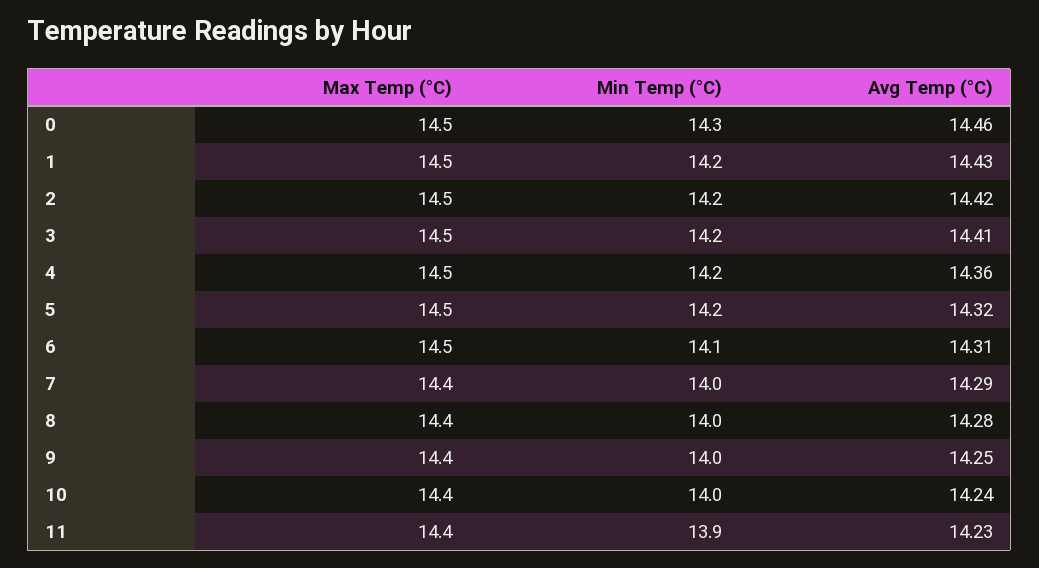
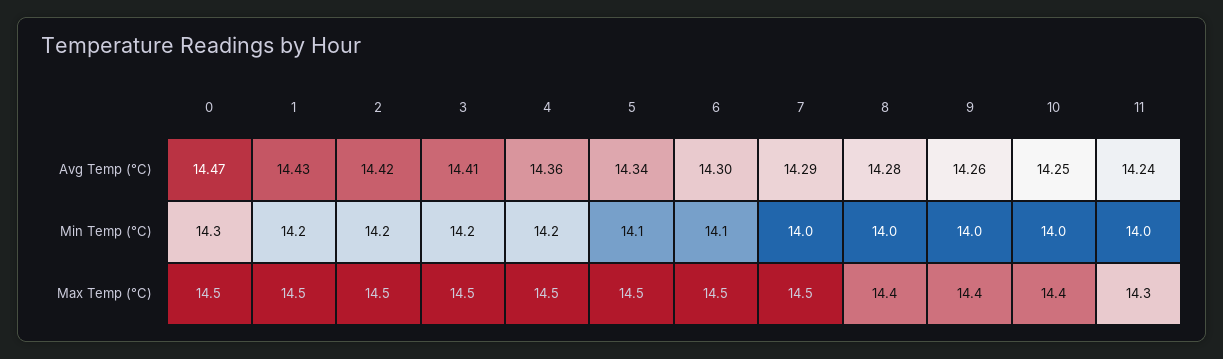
Avg Temp (°C), 0: 14.46 -> 14.47
Min Temp (°C), 5: 14.2 -> 14.1
Avg Temp (°C), 5: 14.32 -> 14.34
Avg Temp (°C), 6: 14.31 -> 14.3
Max Temp (°C), 7: 14.4 -> 14.5
Avg Temp (°C), 9: 14.25 -> 14.26
Avg Temp (°C), 10: 14.24 -> 14.25
Max Temp (°C), 11: 14.4 -> 14.3
Min Temp (°C), 11: 13.9 -> 14
Avg Temp (°C), 11: 14.23 -> 14.24

